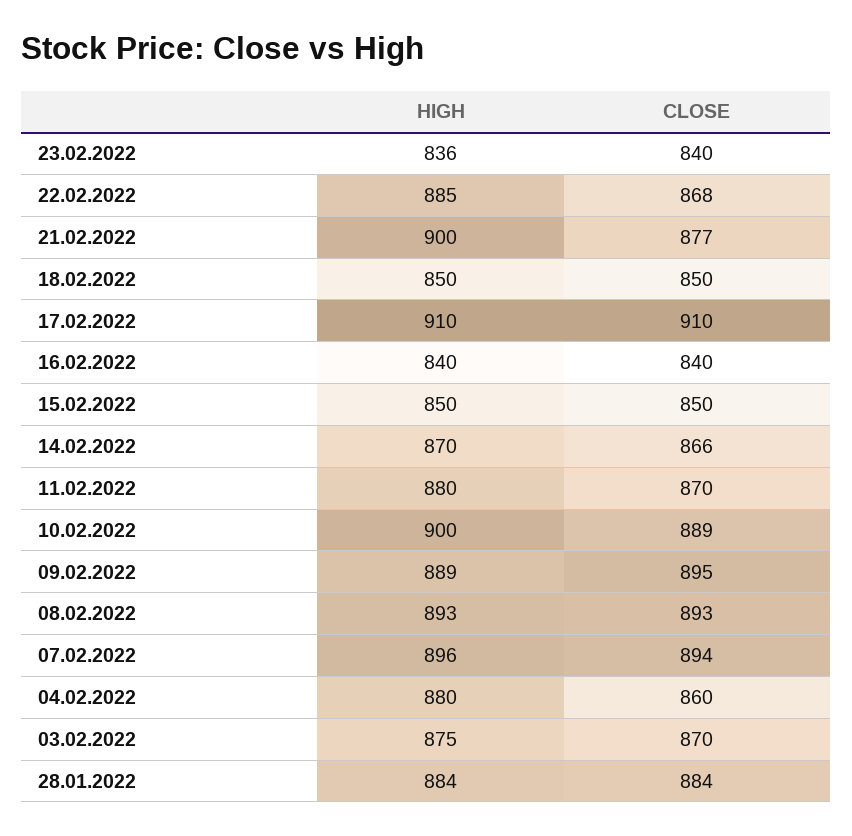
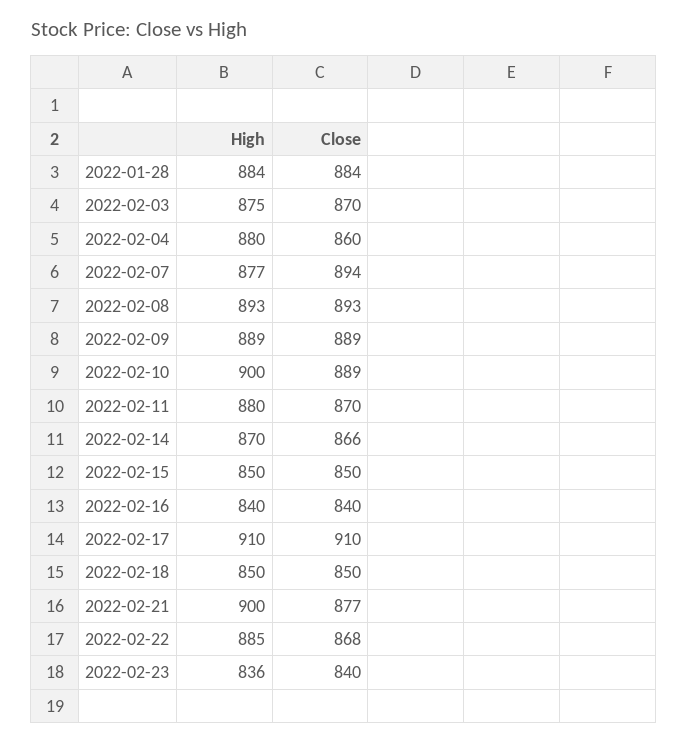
CLOSE, 09.02.2022: 895 -> 889
HIGH, 07.02.2022: 896 -> 877

